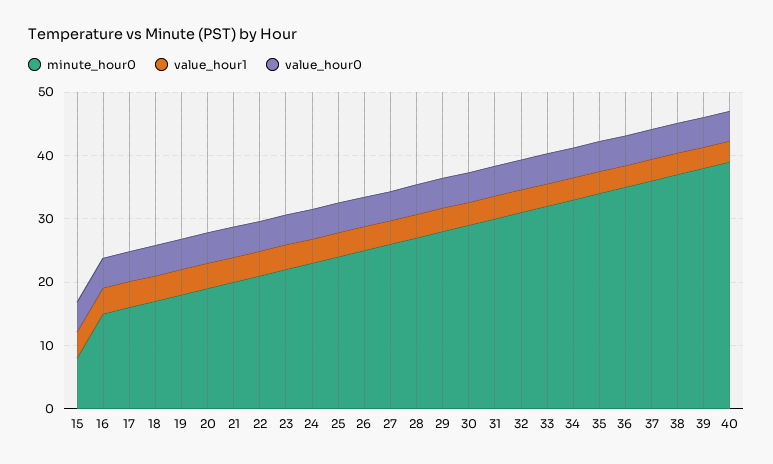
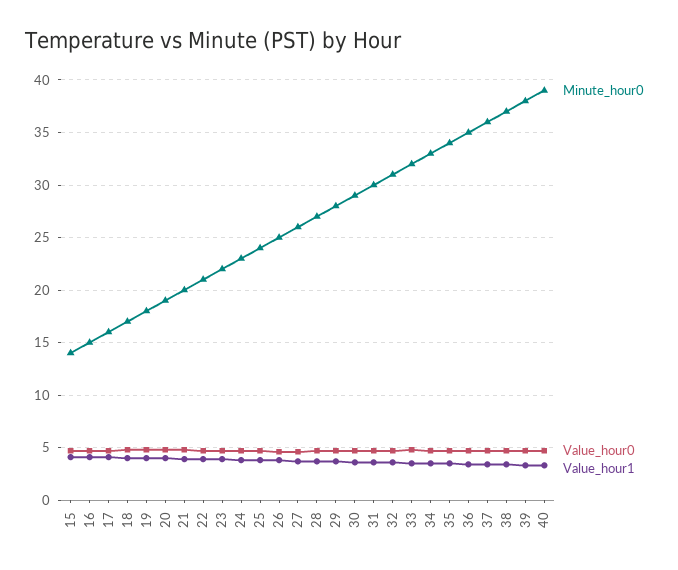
minute_hour0, 15: 8 -> 14

